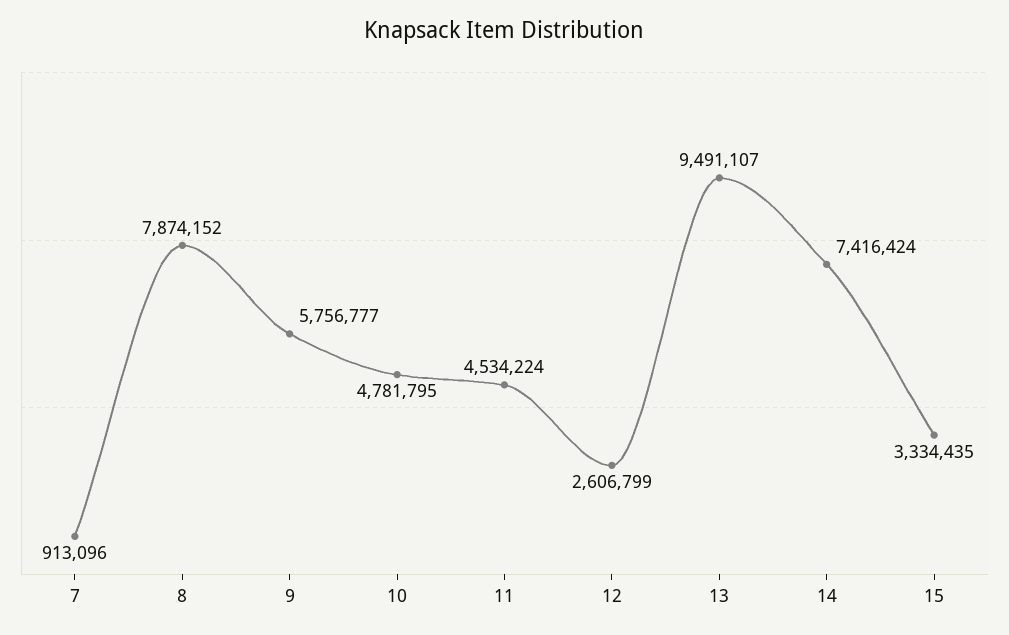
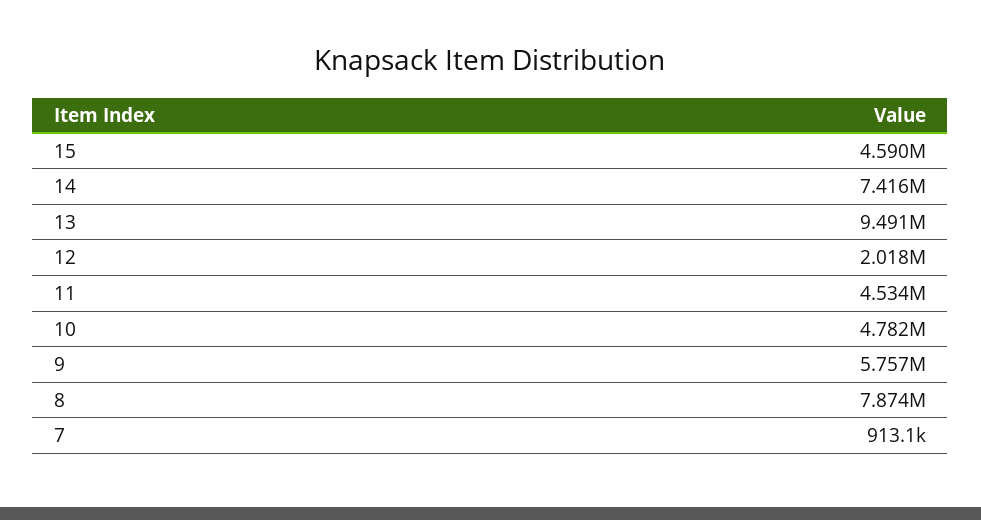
12: 2606799 -> 2018000
15: 3334435 -> 4590000

